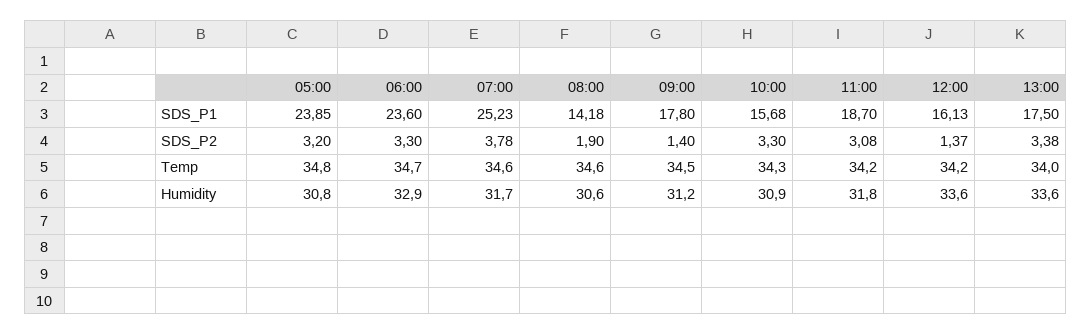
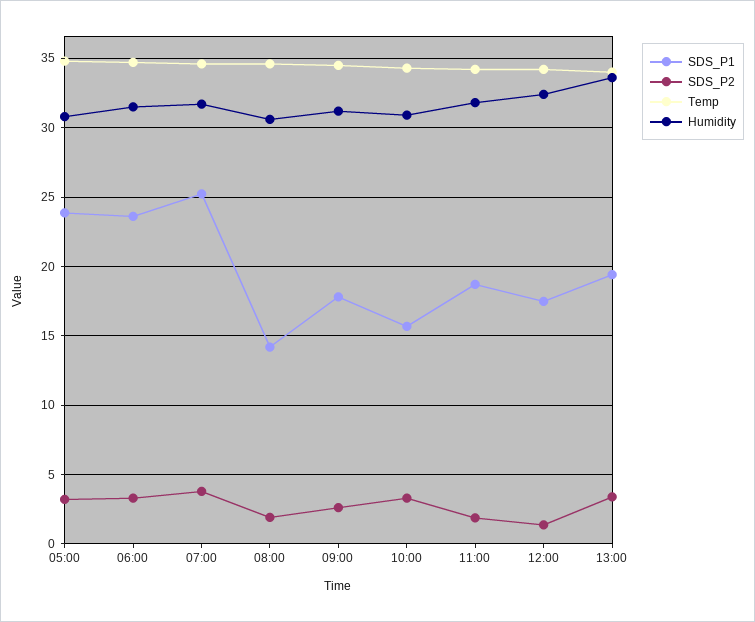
SDS_P1, 12:00: 16.13 -> 17.5
SDS_P1, 13:00: 17.5 -> 19.5
SDS_P2, 09:00: 1.4 -> 2.5
SDS_P2, 11:00: 3.08 -> 2
Humidity, 06:00: 32.9 -> 31.5
Humidity, 12:00: 33.6 -> 32.5

